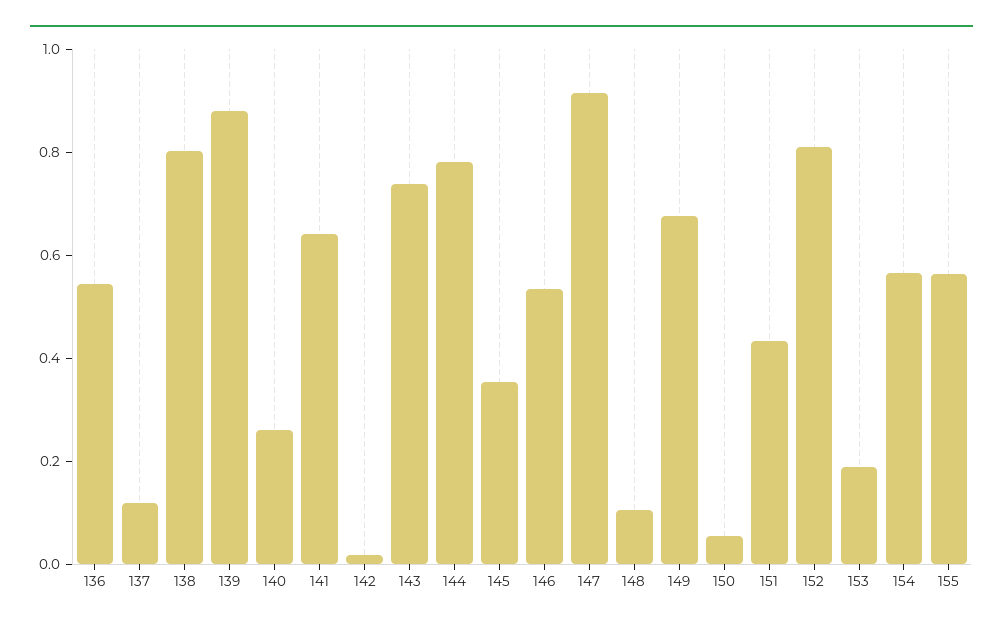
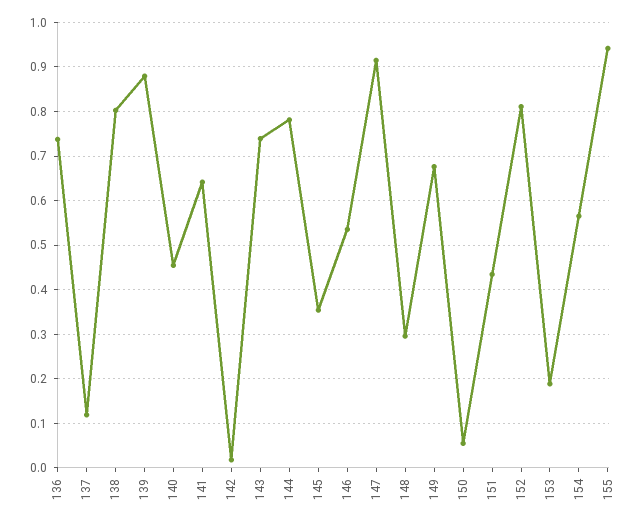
136: 0.55 -> 0.74
140: 0.25 -> 0.46
148: 0.1 -> 0.3
155: 0.55 -> 0.94

